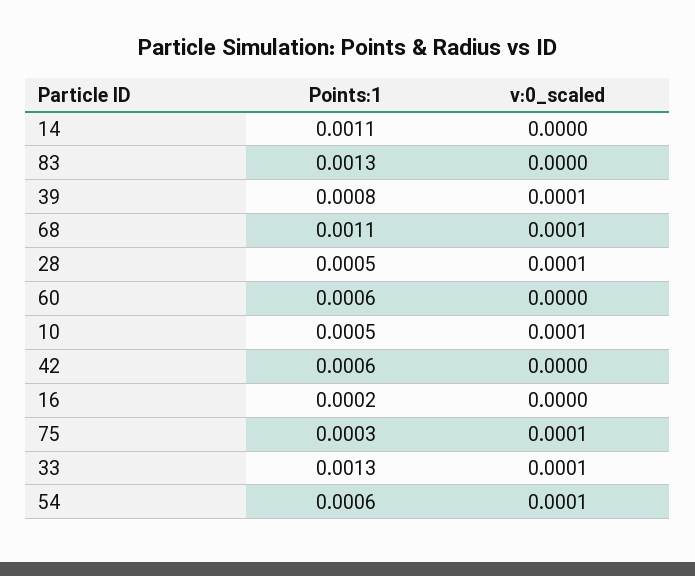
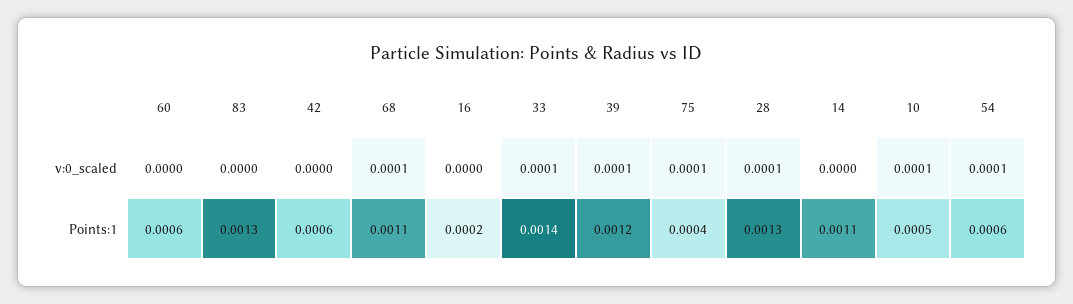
Points:1, 39: 0.0008 -> 0.0012
Points:1, 28: 0.0005 -> 0.0013
Points:1, 75: 0.0003 -> 0.0004
Points:1, 33: 0.0013 -> 0.0014

